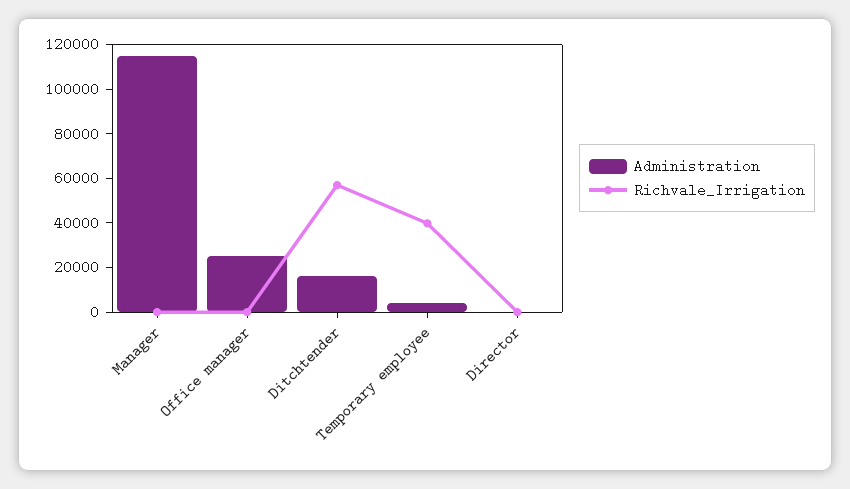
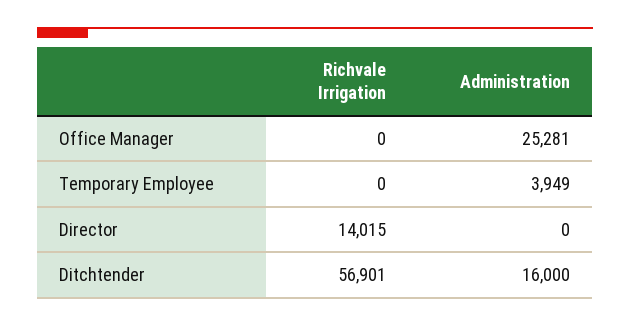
Administration, Manager: 115000 -> none
Richvale_Irrigation, Manager: 0 -> none
Richvale_Irrigation, Temporary employee: 40000 -> 0
Richvale_Irrigation, Director: 0 -> 14015

